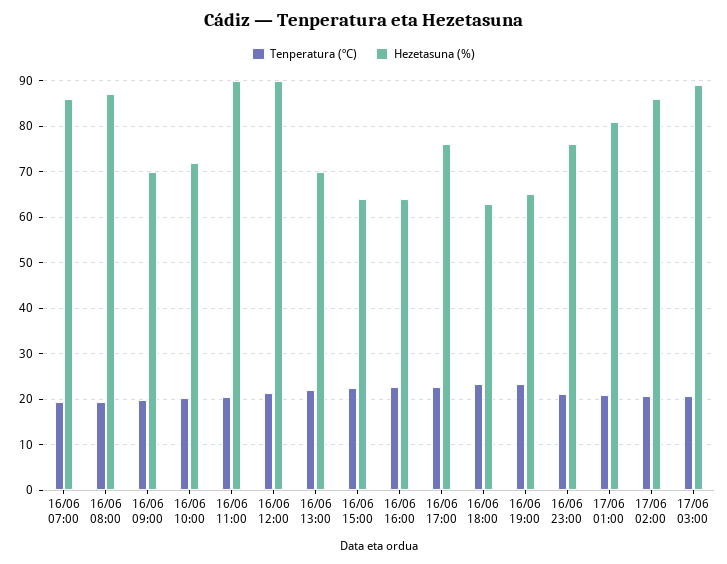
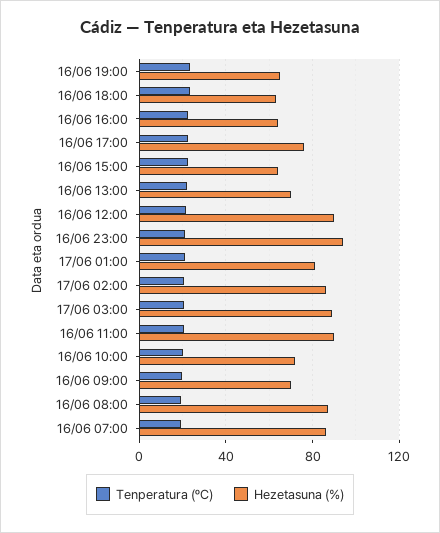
Hezetasuna (%), 16/06 23:00: 76 -> 95

